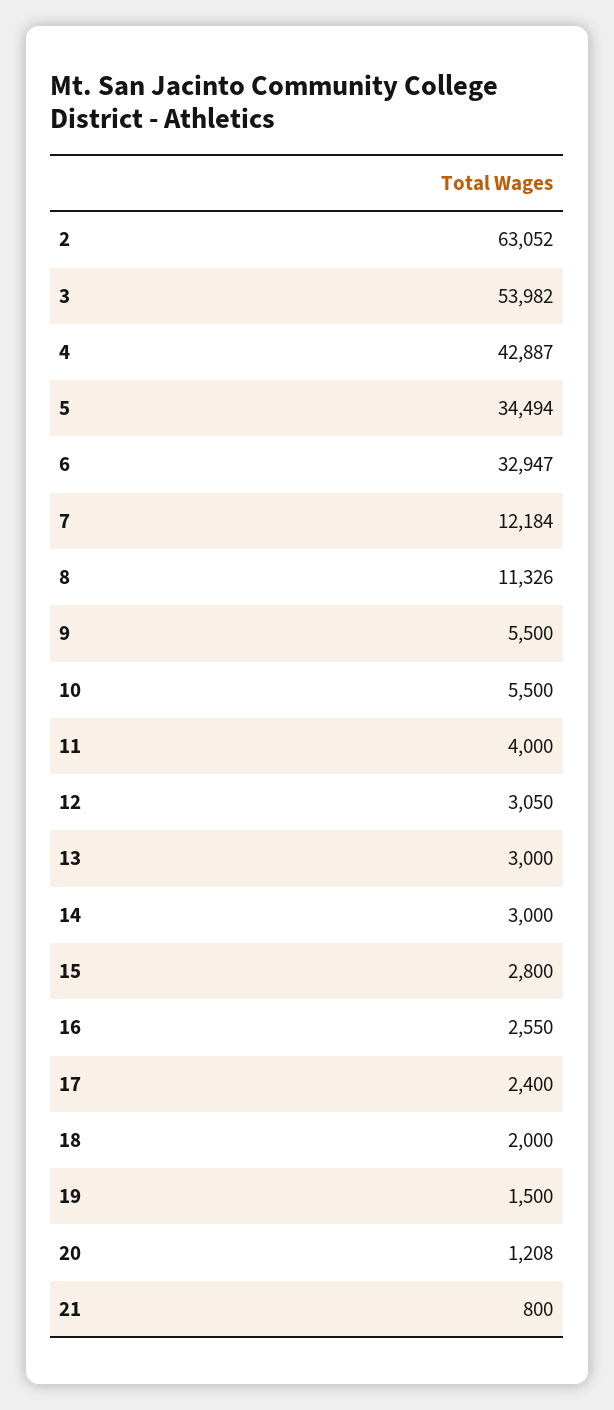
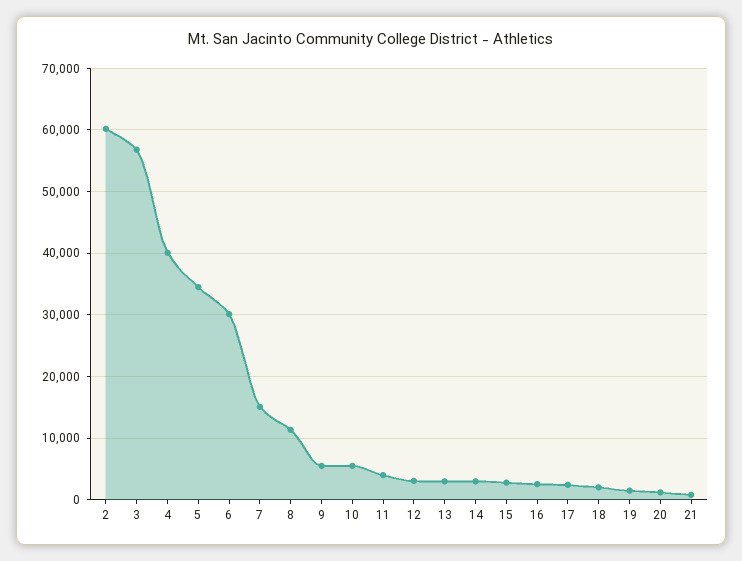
2: 63052 -> 60000
3: 53982 -> 57000
4: 42887 -> 40000
6: 32947 -> 30000
7: 12184 -> 15000

